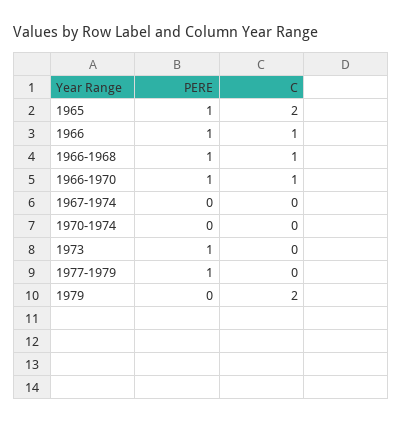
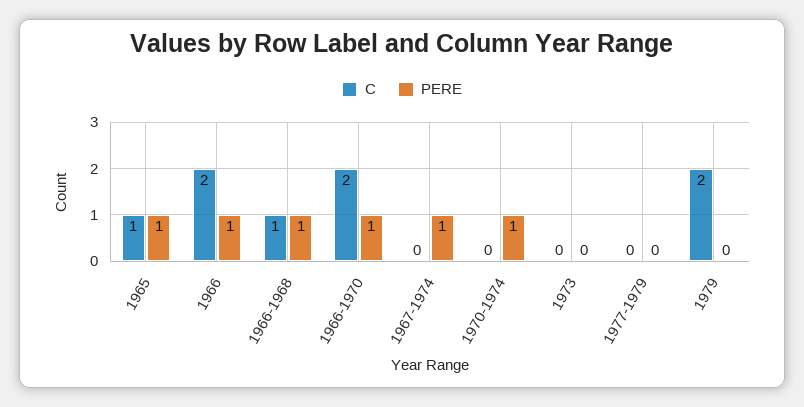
C, 1965: 2 -> 1
C, 1966: 1 -> 2
C, 1966-1970: 1 -> 2
PERE, 1967-1974: 0 -> 1
PERE, 1970-1974: 0 -> 1
PERE, 1973: 1 -> 0
PERE, 1977-1979: 1 -> 0

